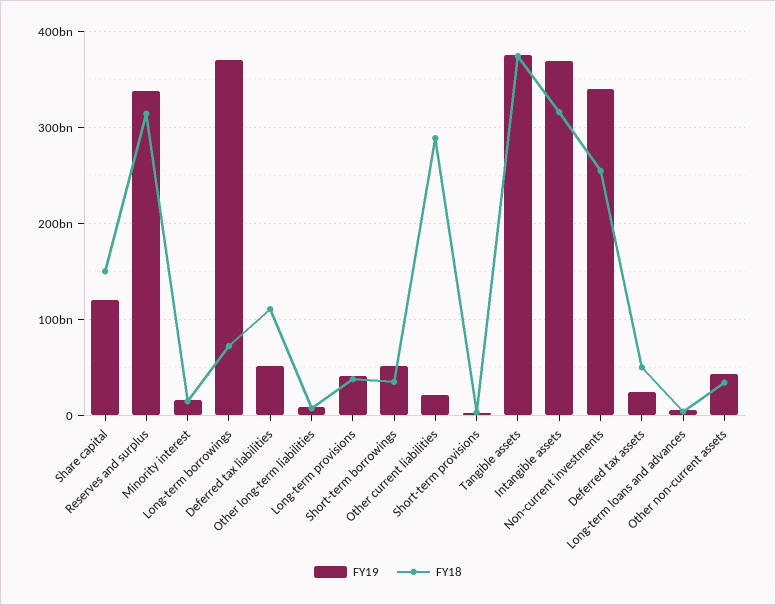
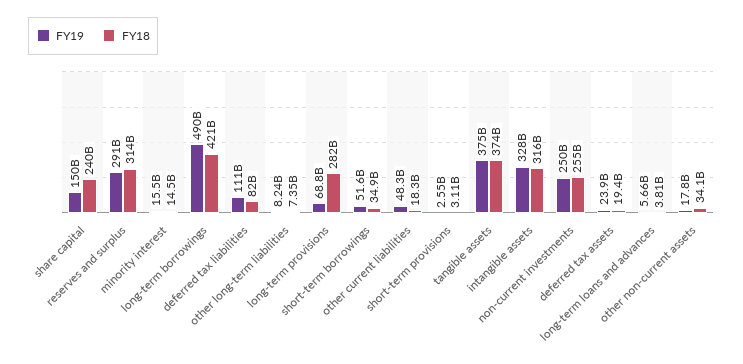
FY19, Share capital: 120000000000 -> 150000000000
FY18, Share capital: 150000000000 -> 240000000000
FY19, Reserves and surplus: 340000000000 -> 291000000000
FY19, Long-term borrowings: 370000000000 -> 490000000000
FY18, Long-term borrowings: 70000000000 -> 421000000000
FY19, Deferred tax liabilities: 50000000000 -> 111000000000
FY18, Deferred tax liabilities: 110000000000 -> 82000000000
FY19, Long-term provisions: 40000000000 -> 68800000000
FY18, Long-term provisions: 40000000000 -> 282000000000
FY19, Other current liabilities: 20000000000 -> 48300000000
FY18, Other current liabilities: 290000000000 -> 18300000000
FY19, Intangible assets: 370000000000 -> 328000000000
FY19, Non-current investments: 340000000000 -> 250000000000
FY18, Deferred tax assets: 50000000000 -> 19400000000
FY19, Other non-current assets: 40000000000 -> 17800000000

